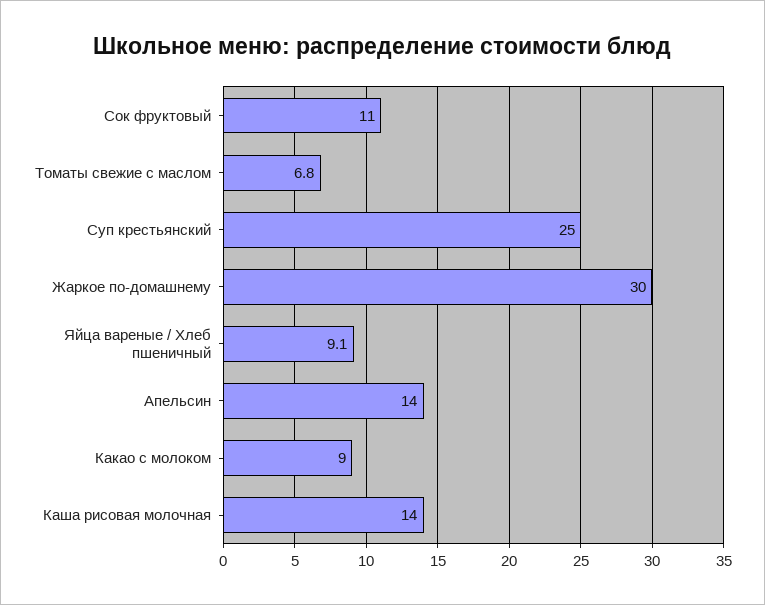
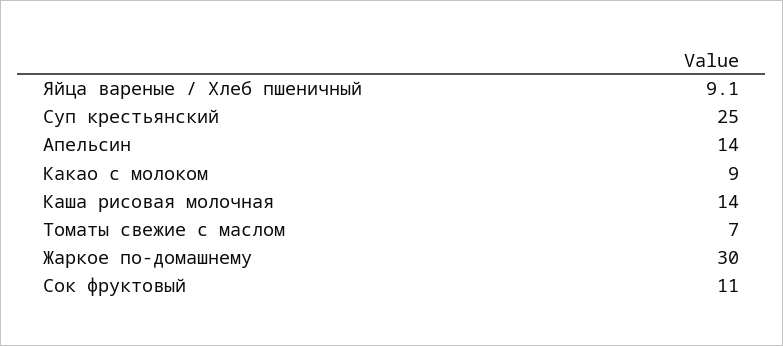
Томаты свежие с маслом: 6.8 -> 7

